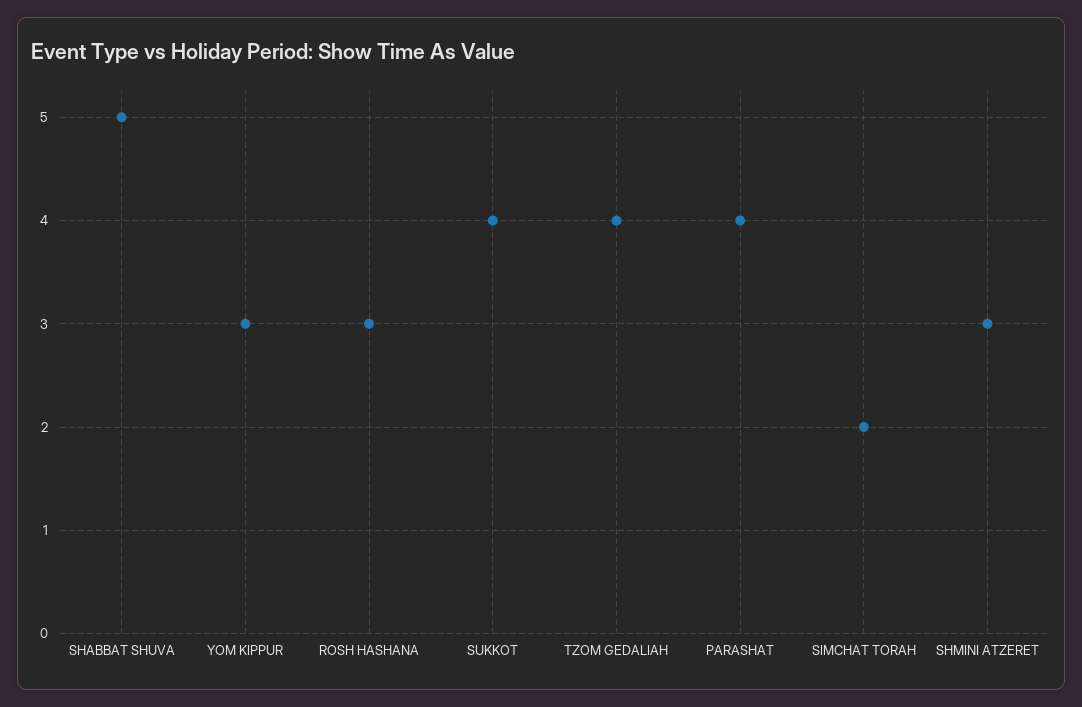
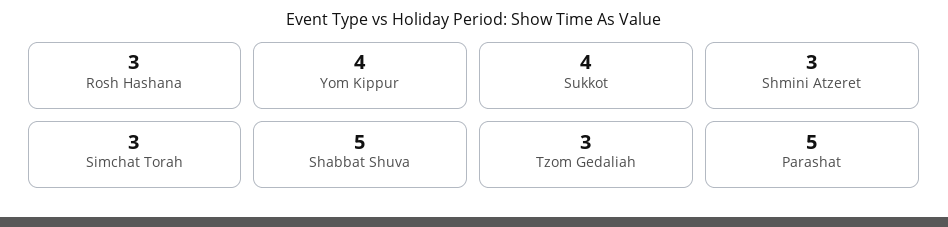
YOM KIPPUR: 3 -> 4
TZOM GEDALIAH: 4 -> 3
PARASHAT: 4 -> 5
SIMCHAT TORAH: 2 -> 3

